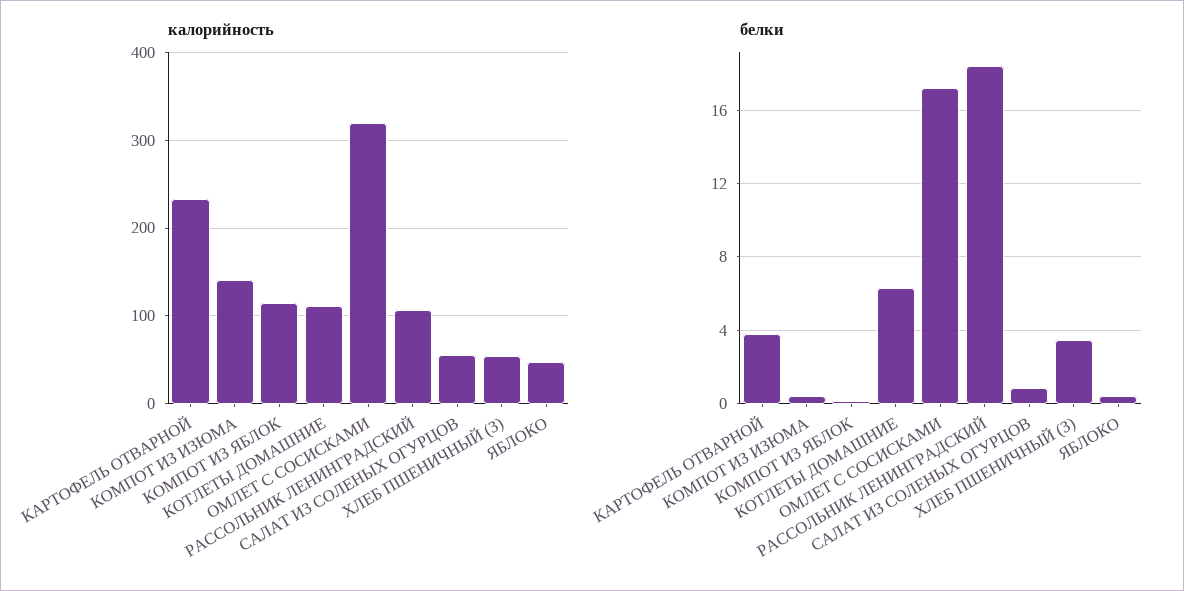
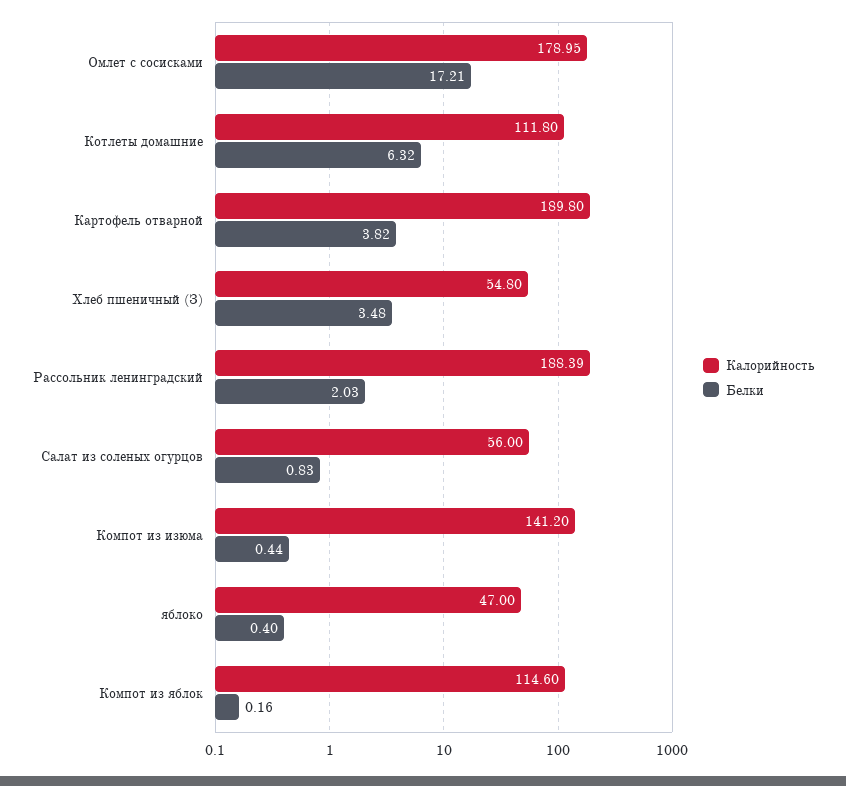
калорийность, КАРТОФЕЛЬ ОТВАРНОЙ: 230 -> 189.8
калорийность, ОМЛЕТ С СОСИСКАМИ: 320 -> 178.95
калорийность, РАССОЛЬНИК ЛЕНИНГРАДСКИЙ: 110 -> 188.39
белки, РАССОЛЬНИК ЛЕНИНГРАДСКИЙ: 18.5 -> 2.03

